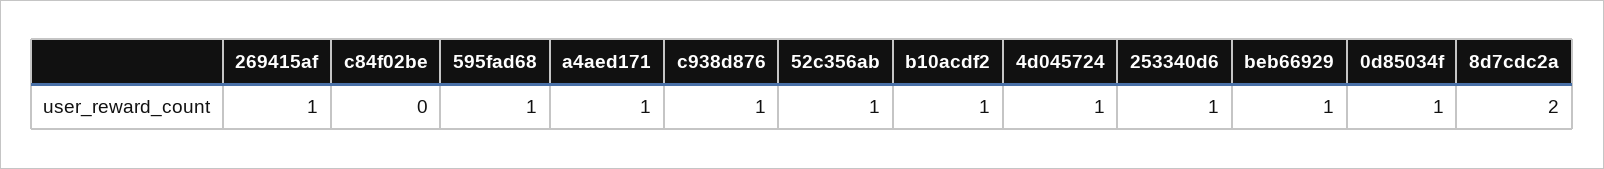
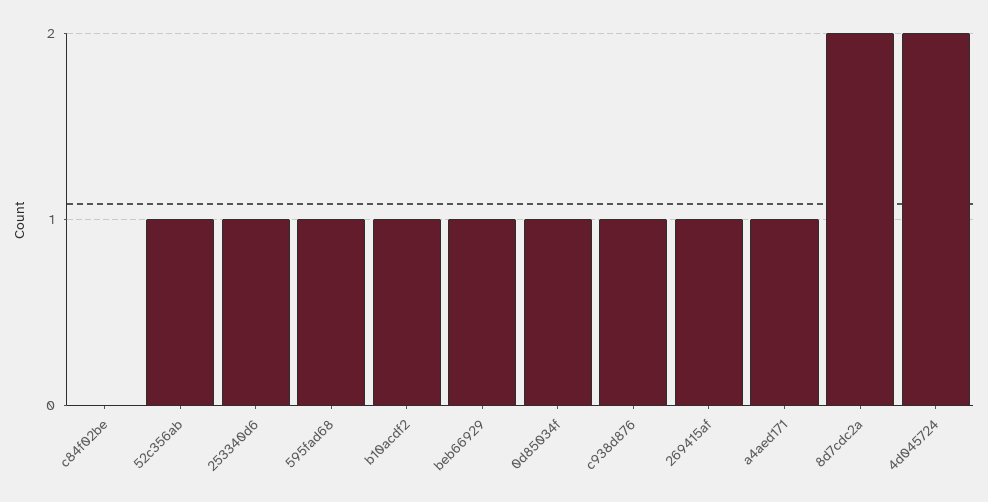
4d045724: 1 -> 2

